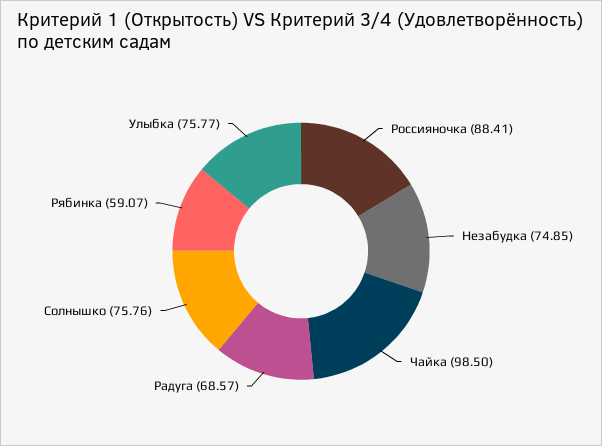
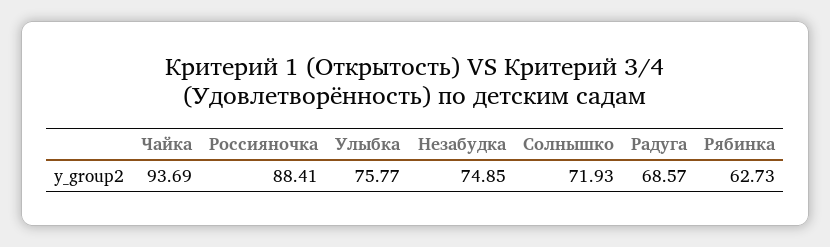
Чайка: 98.5 -> 93.69
Солнышко: 75.76 -> 71.93
Рябинка: 59.07 -> 62.73

